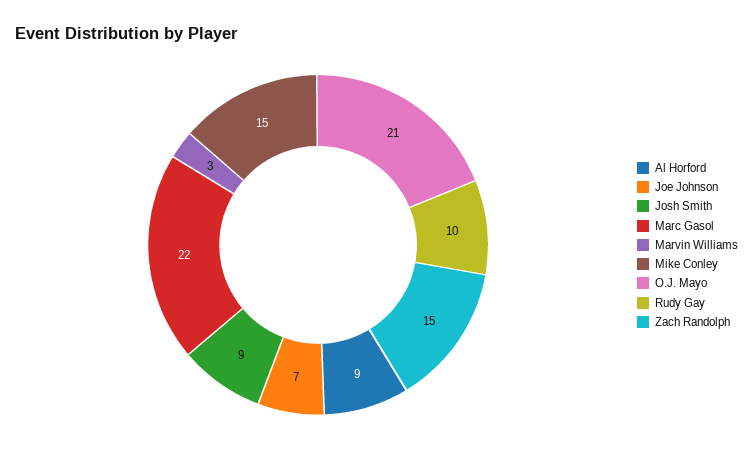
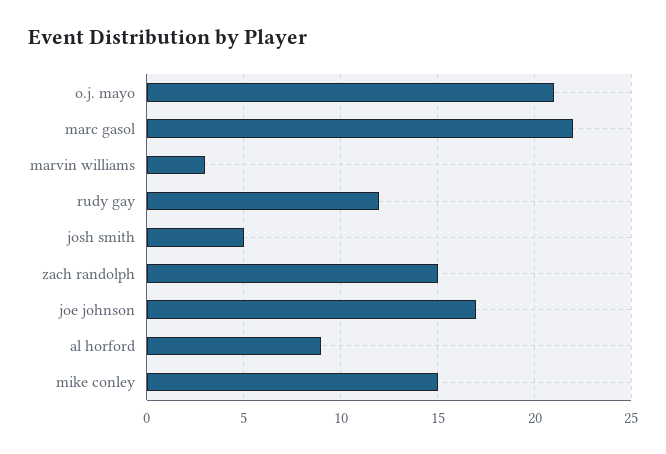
Joe Johnson: 7 -> 17
Josh Smith: 9 -> 5
Rudy Gay: 10 -> 12

